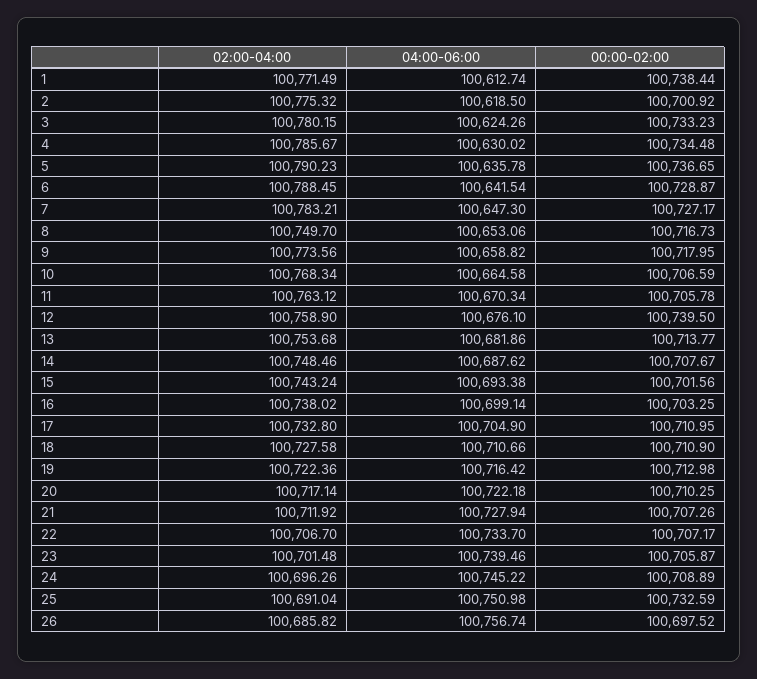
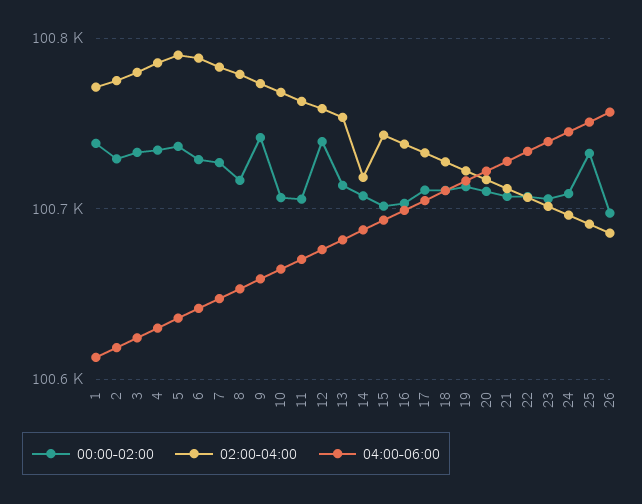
00:00-02:00, 2: 100700.92 -> 100730
02:00-04:00, 8: 100749.7 -> 100780
00:00-02:00, 9: 100717.95 -> 100740
02:00-04:00, 14: 100748.46 -> 100720

